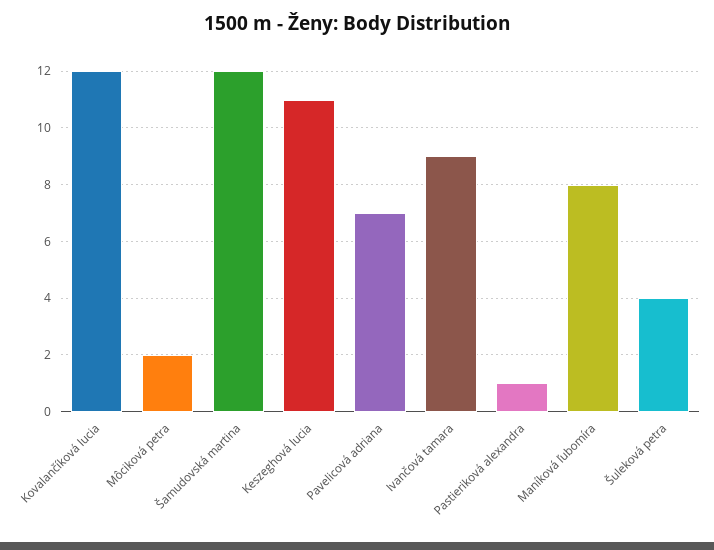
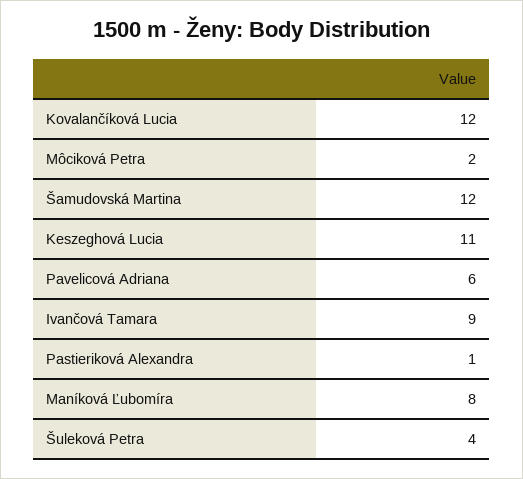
Pavelicová adriana: 7 -> 6

